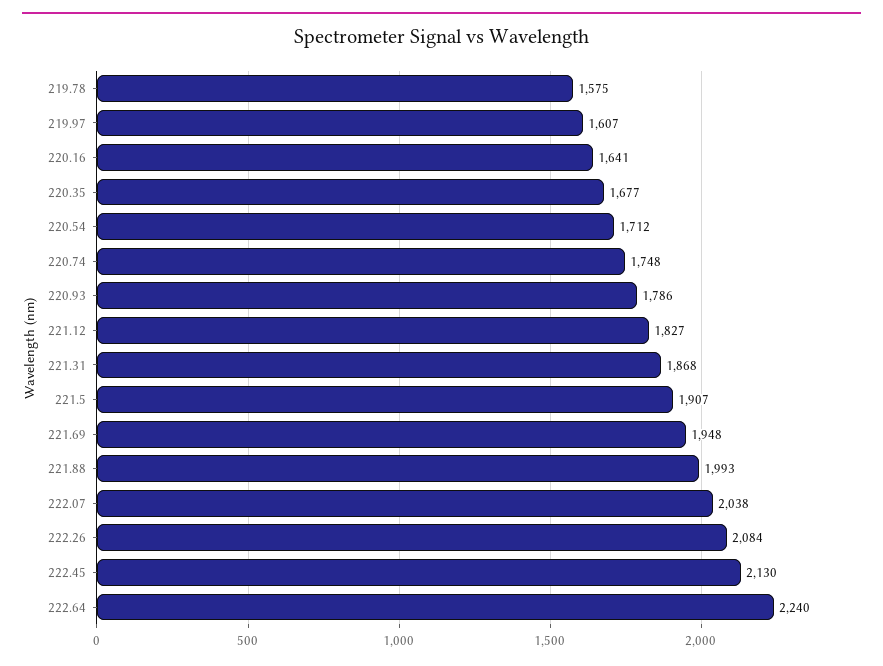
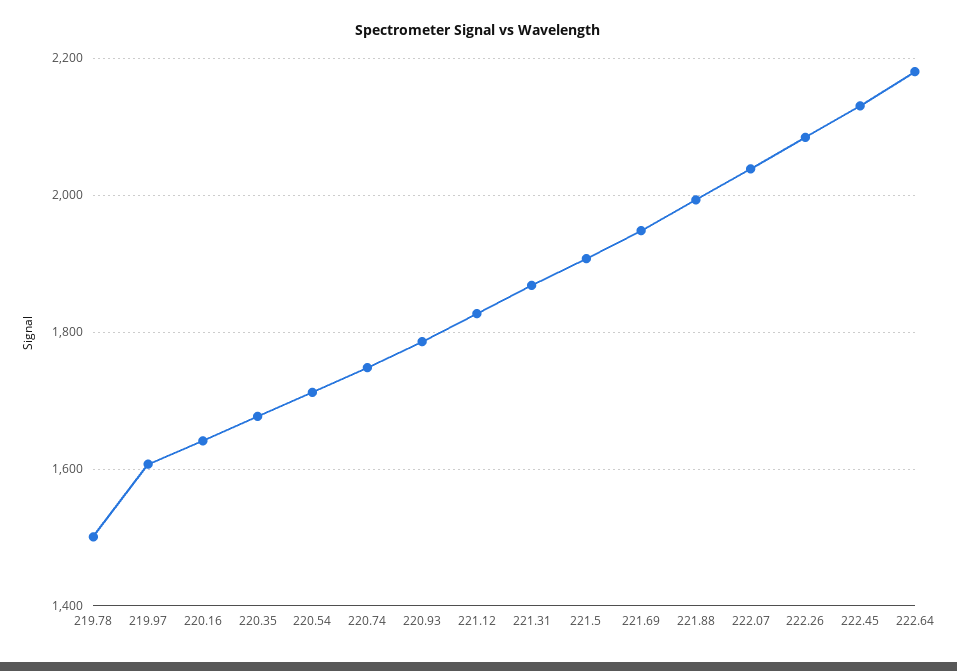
219.78: 1575 -> 1500
222.64: 2240 -> 2180

